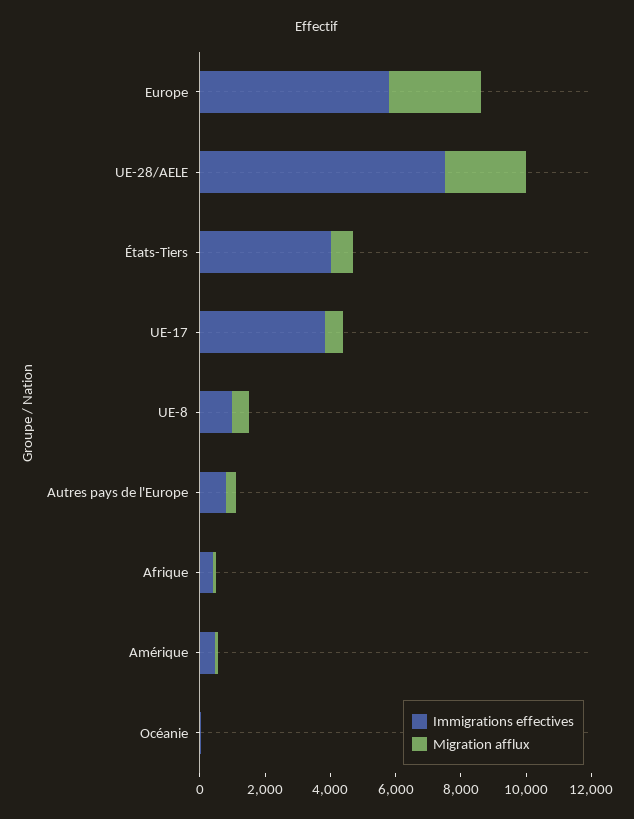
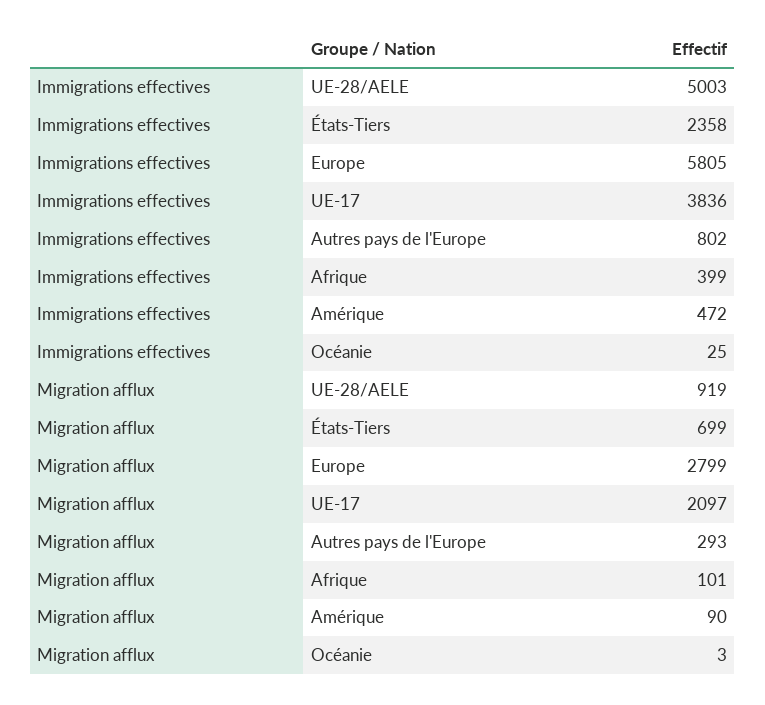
Immigrations effectives, UE-28/AELE: 7500 -> 5003
Migration afflux, UE-28/AELE: 2500 -> 919
Immigrations effectives, États-Tiers: 4000 -> 2358
Migration afflux, UE-17: 500 -> 2097
Immigrations effectives, UE-8: 1000 -> none
Migration afflux, UE-8: 500 -> none

